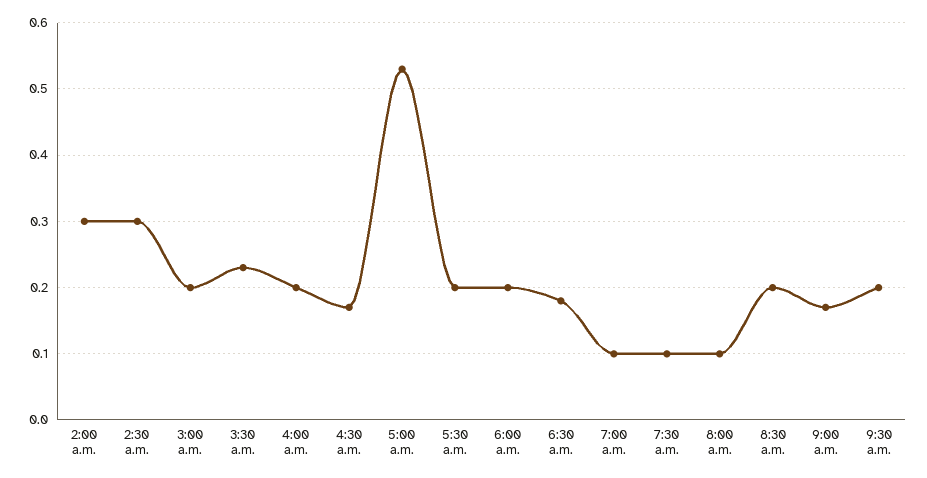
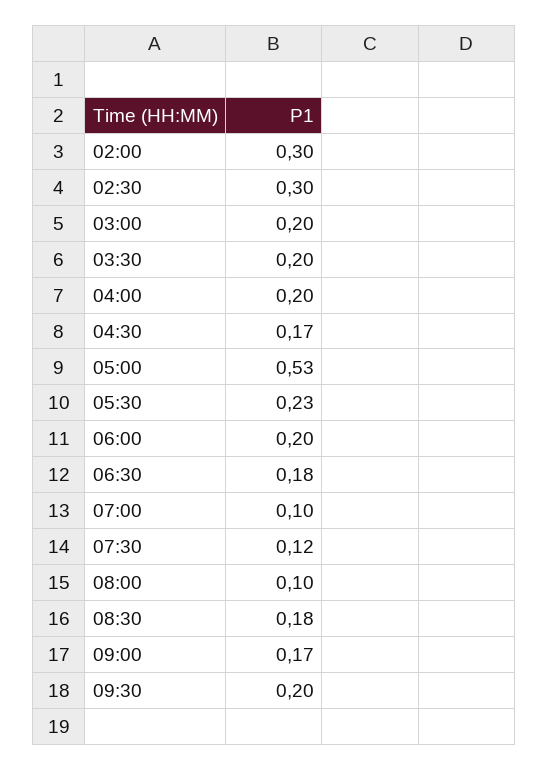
3:30 a.m.: 0.23 -> 0.2
5:30 a.m.: 0.2 -> 0.23
7:30 a.m.: 0.1 -> 0.12
8:30 a.m.: 0.2 -> 0.18

